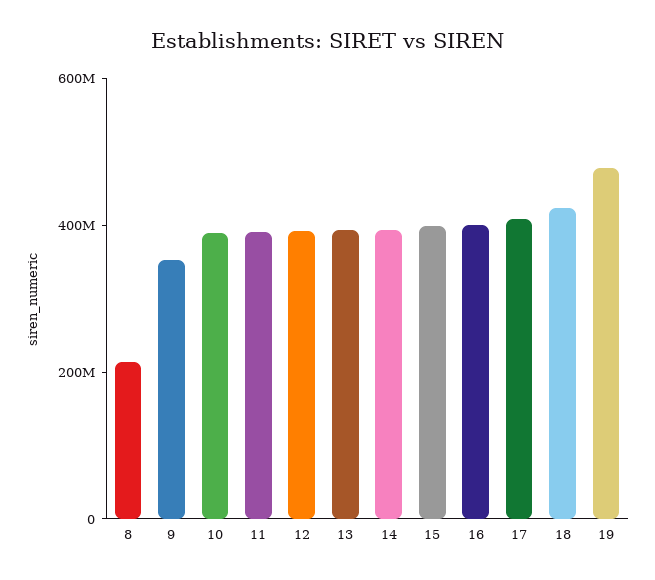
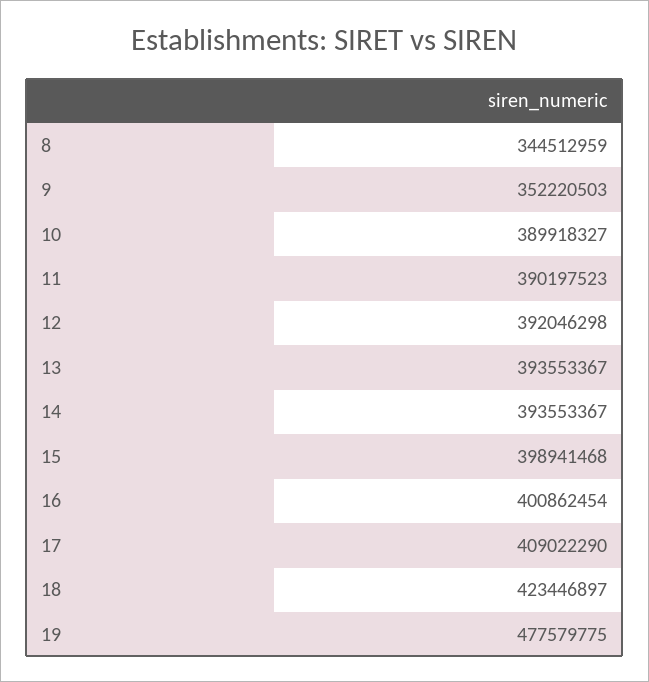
8: 200000000 -> 344512959

